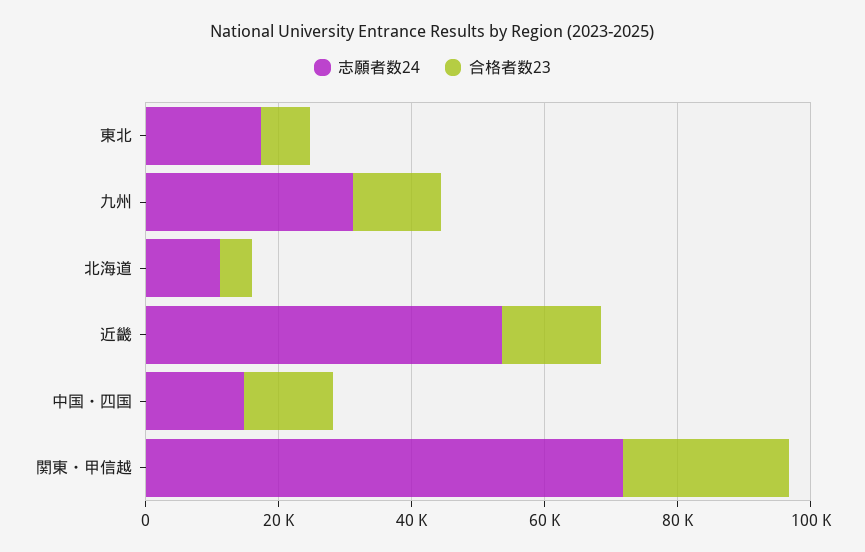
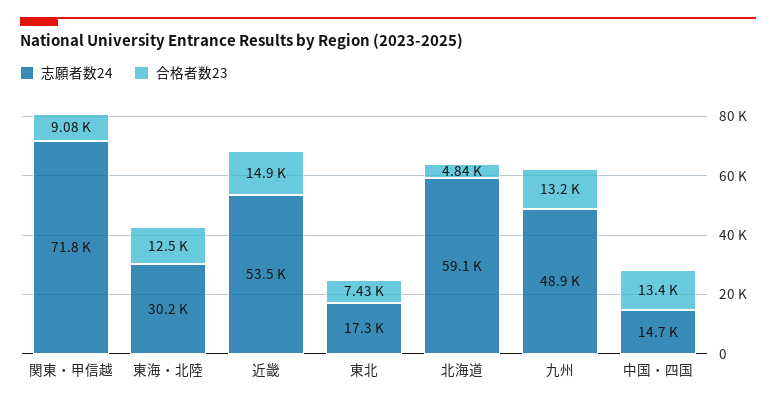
志願者数24, 九州: 30000 -> 48900
志願者数24, 北海道: 10000 -> 59100
合格者数23, 関東・甲信越: 25000 -> 9080
志願者数24, 東海・北陸: none -> 30200
合格者数23, 東海・北陸: none -> 12500

